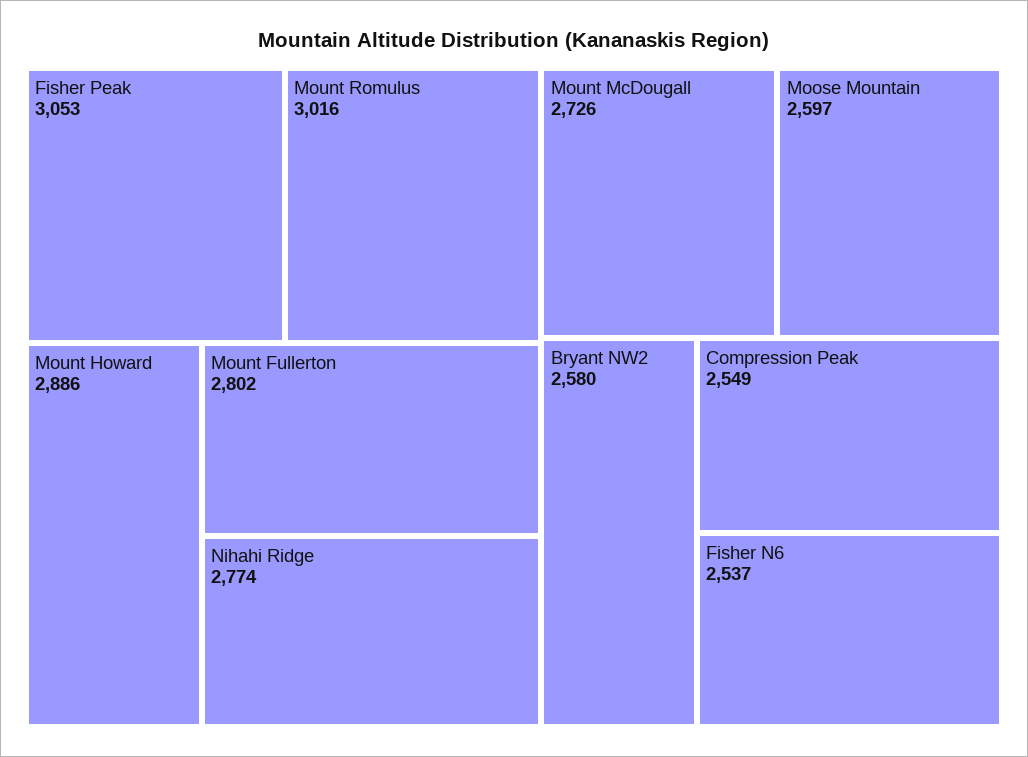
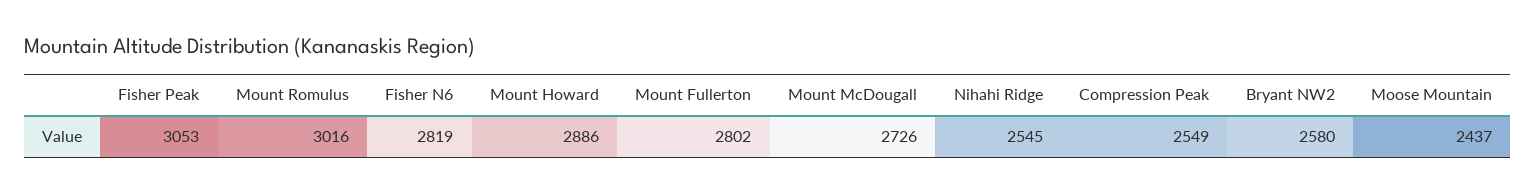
Nihahi Ridge: 2774 -> 2545
Moose Mountain: 2597 -> 2437
Fisher N6: 2537 -> 2819

